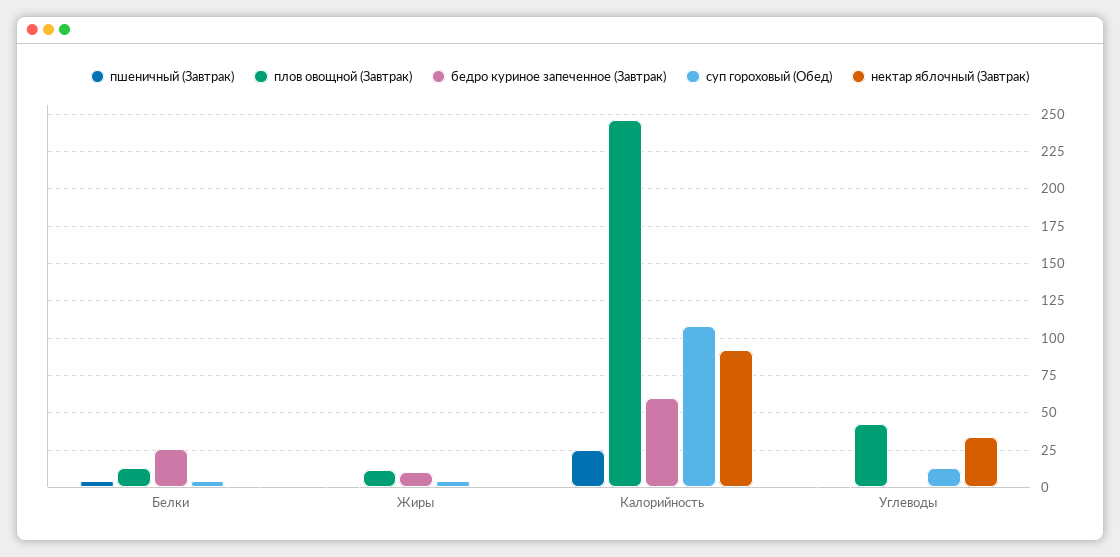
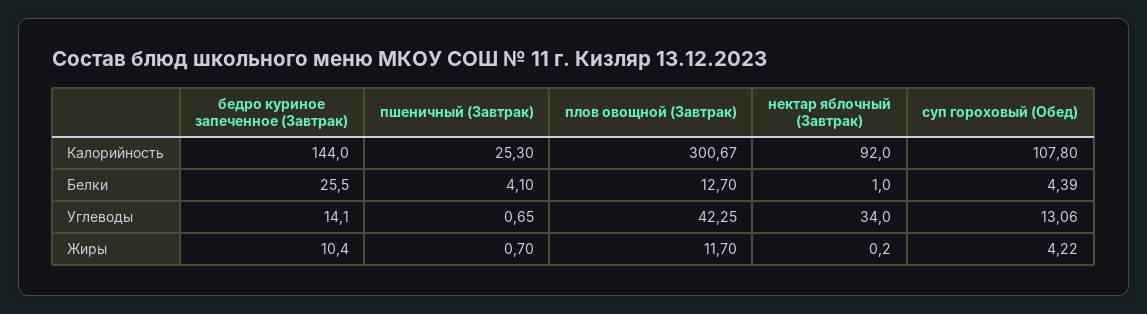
плов овощной (Завтрак), Калорийность: 245 -> 300.67
бедро куриное запеченное (Завтрак), Калорийность: 60 -> 144
бедро куриное запеченное (Завтрак), Углеводы: 0 -> 14.1

